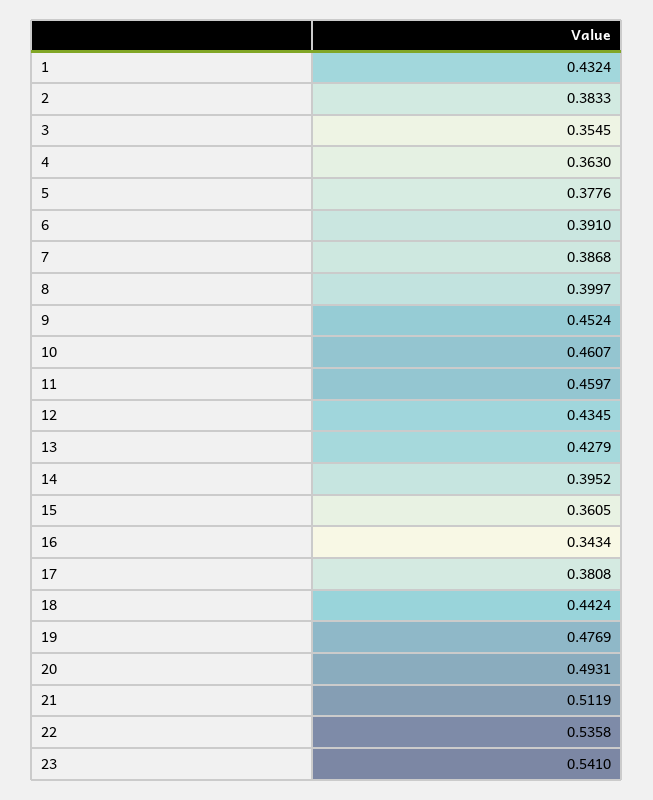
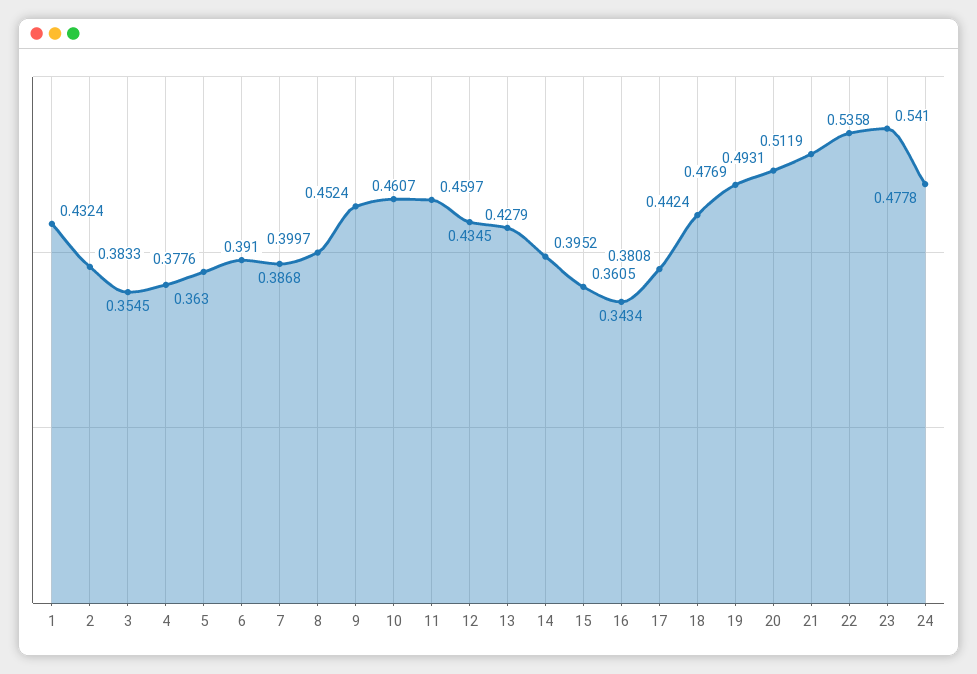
24: none -> 0.4778

